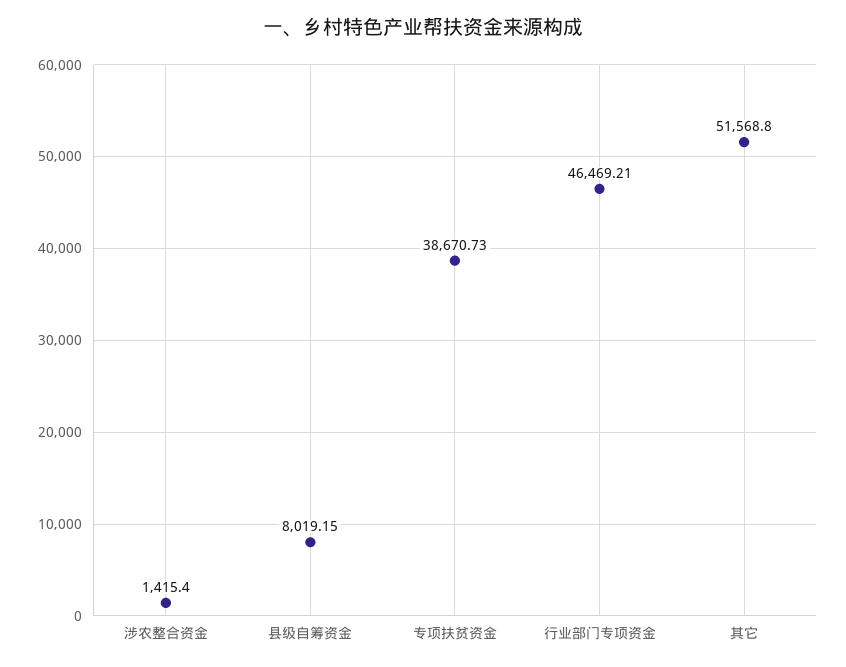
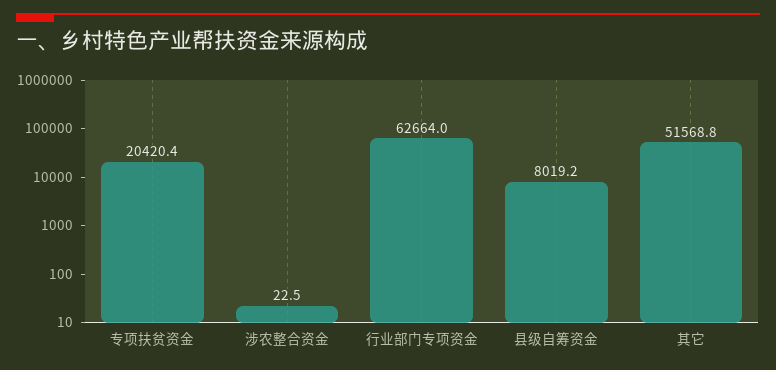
涉农整合资金: 1415.4 -> 22.5
专项扶贫资金: 38670.73 -> 20420.4
行业部门专项资金: 46469.21 -> 62664

